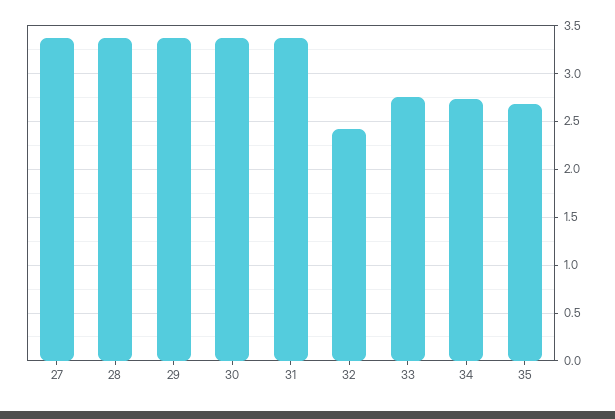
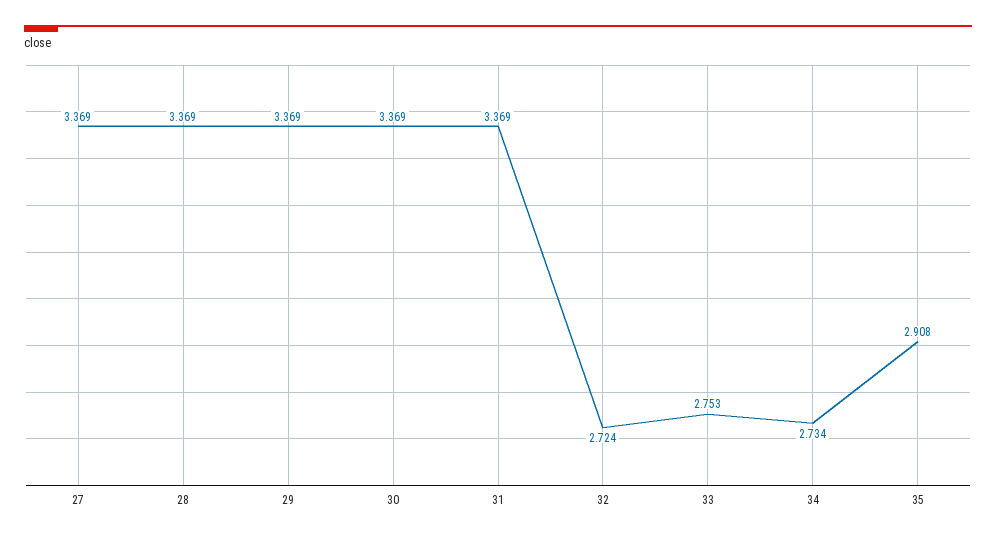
32: 2.4 -> 2.724
35: 2.7 -> 2.908

